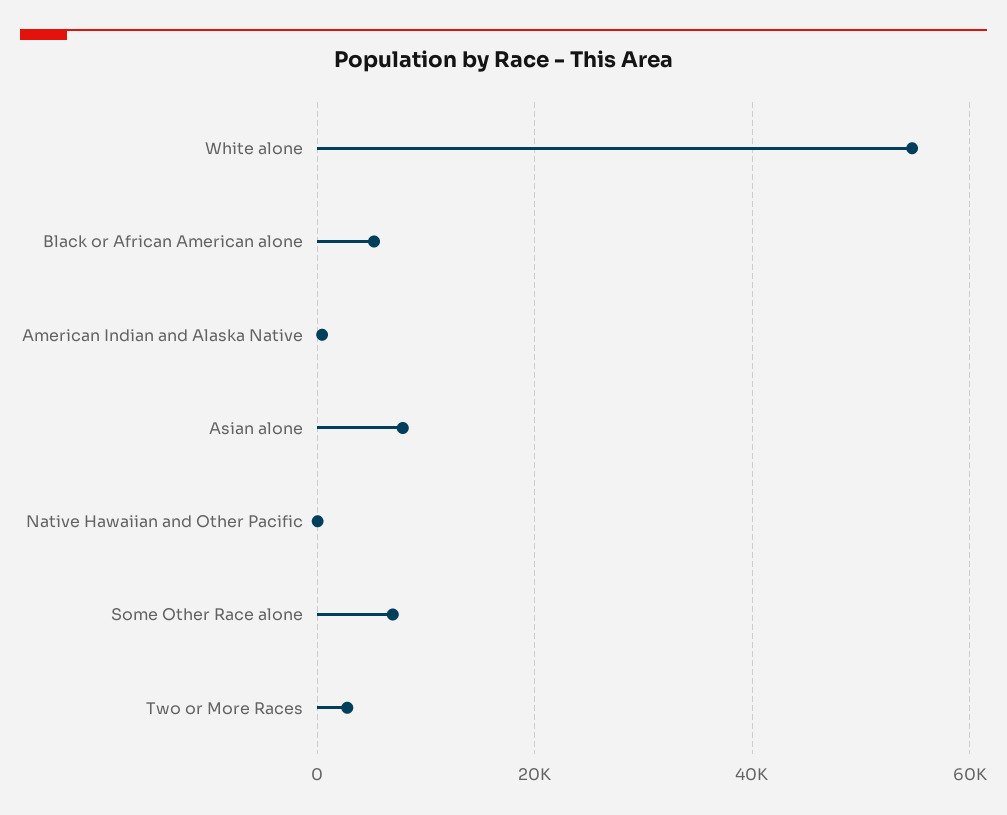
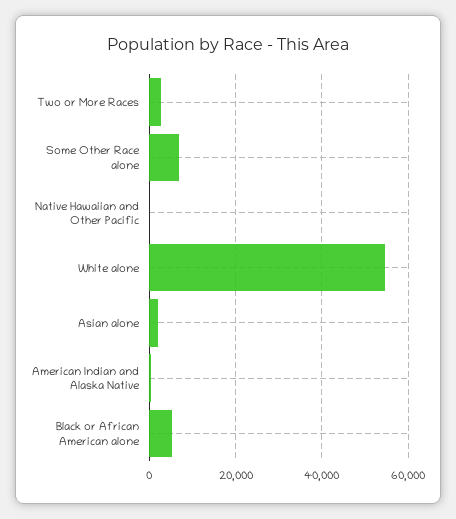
Asian alone: 8000 -> 2000

